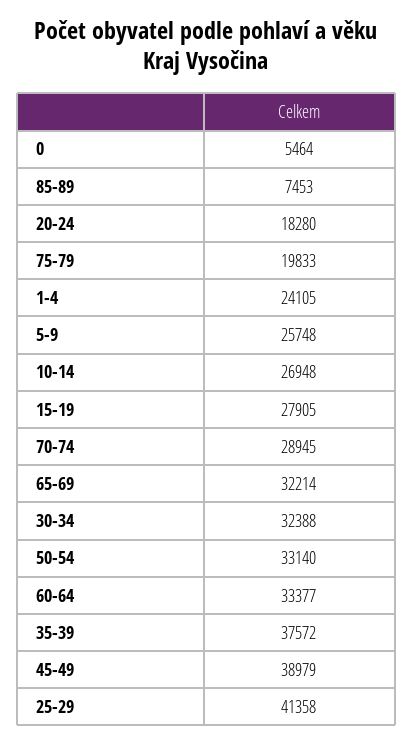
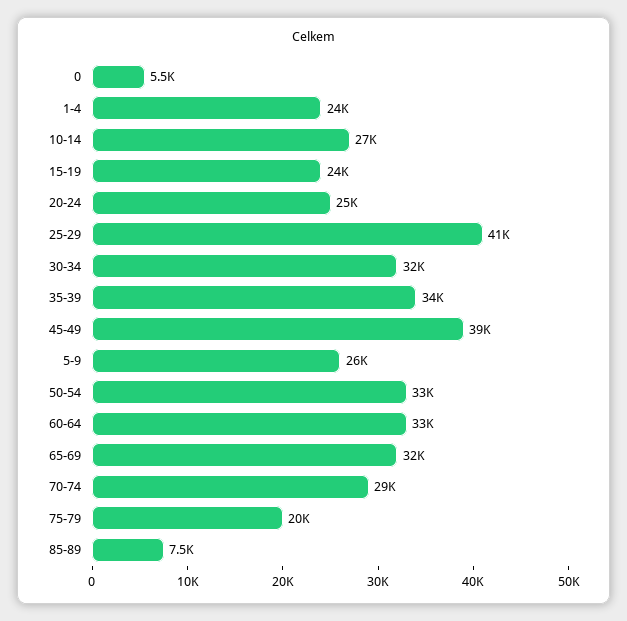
20-24: 18280 -> 25000
15-19: 27905 -> 24000
35-39: 37572 -> 34000

